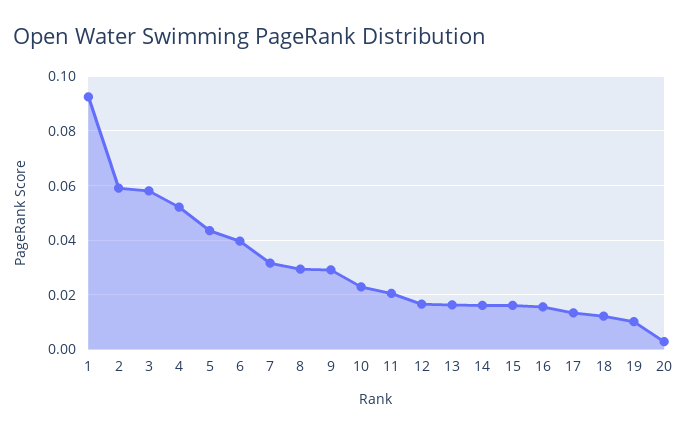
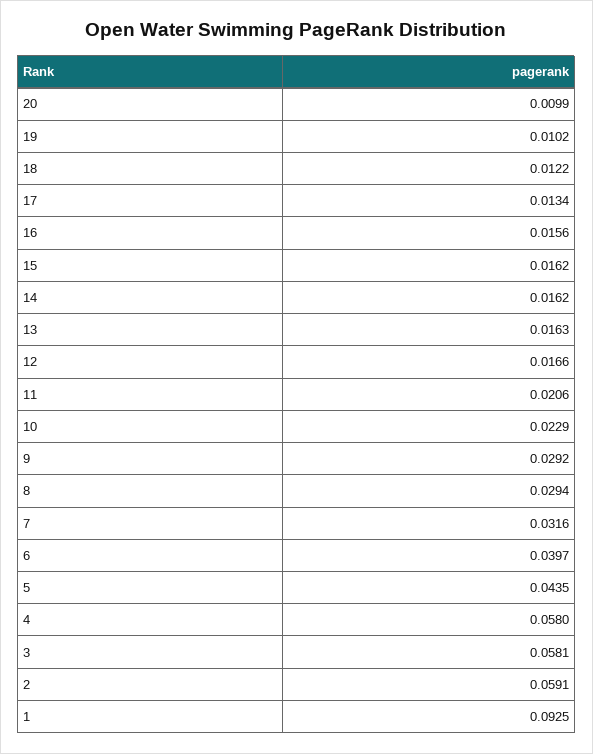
4: 0.0525 -> 0.058
20: 0.0025 -> 0.0099

